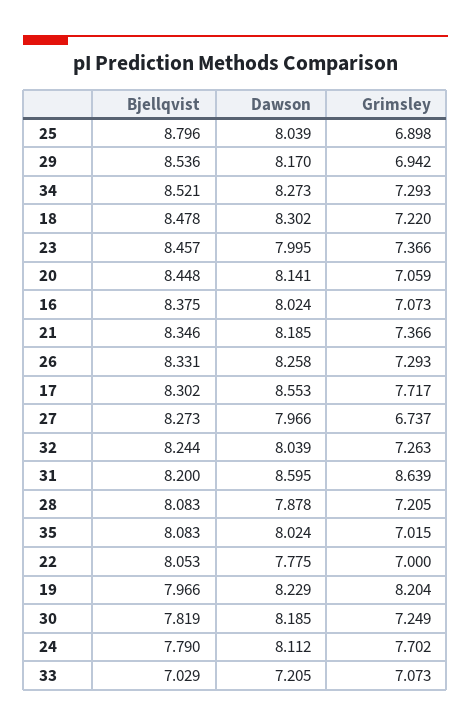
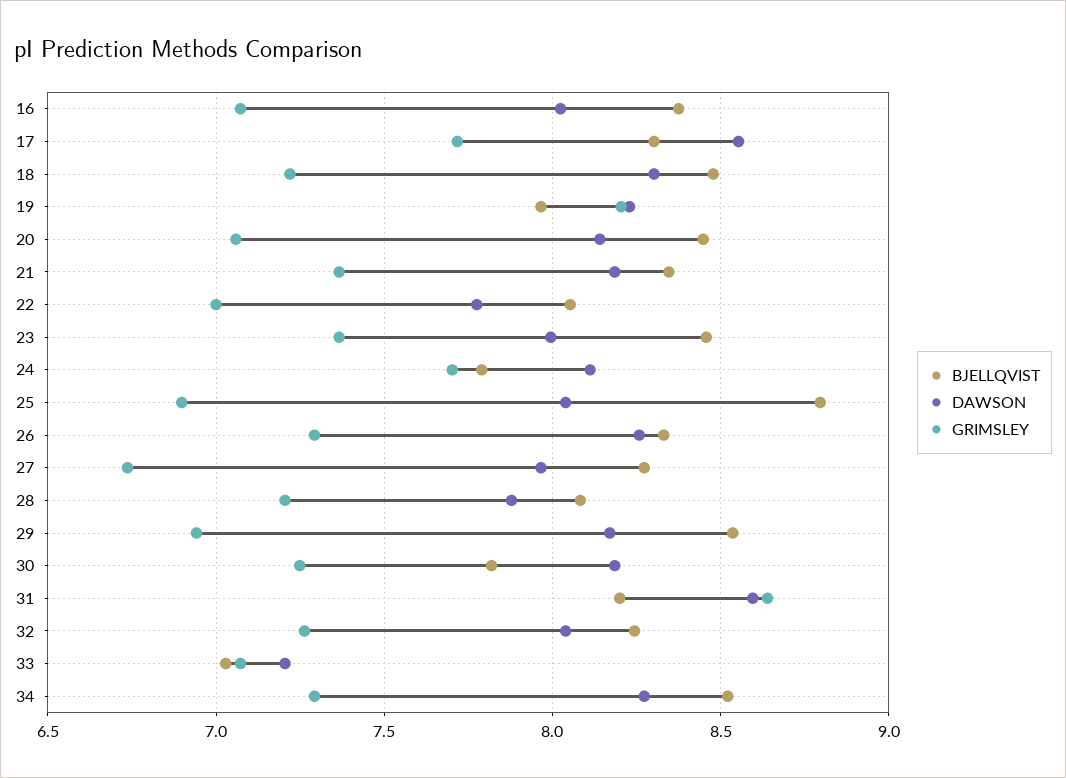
Bjellqvist, 35: 8.083 -> none
Dawson, 35: 8.024 -> none
Grimsley, 35: 7.015 -> none

